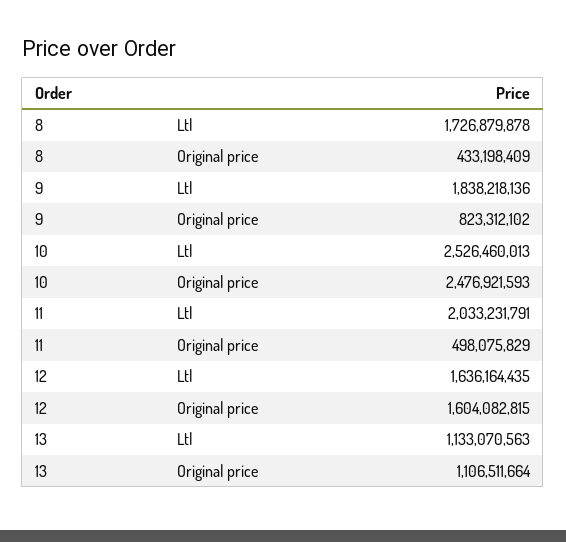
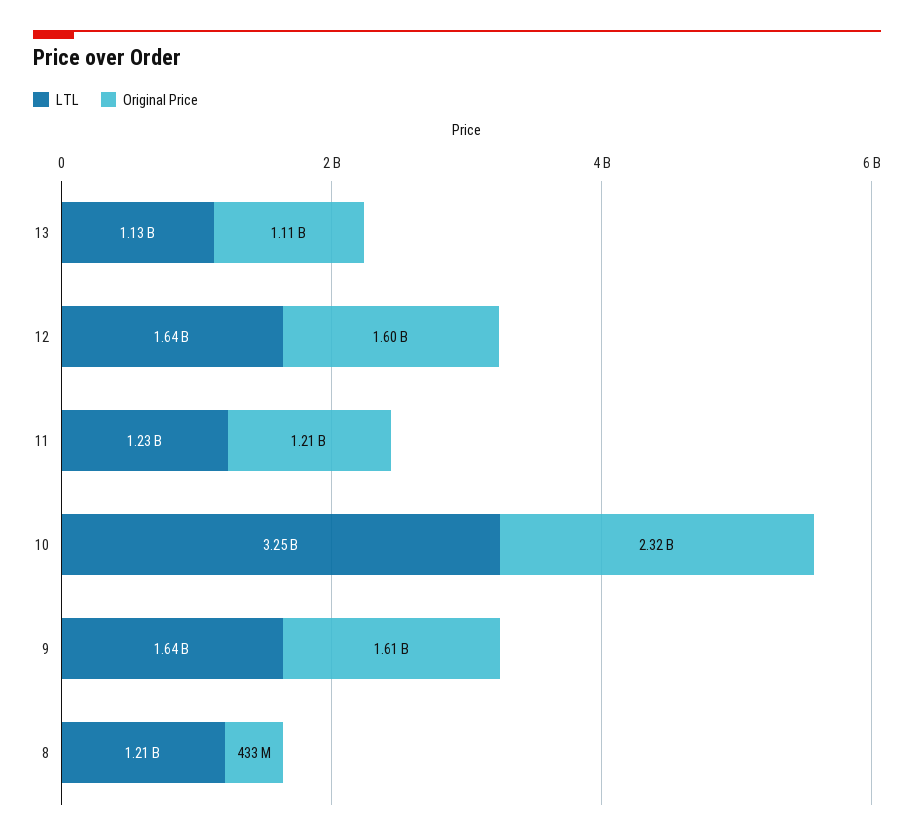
Ltl, 8: 1726879878 -> 1210000000
Ltl, 9: 1838218136 -> 1640000000
Original price, 9: 823312102 -> 1610000000
Ltl, 10: 2526460013 -> 3250000000
Original price, 10: 2476921593 -> 2320000000
Ltl, 11: 2033231791 -> 1230000000
Original price, 11: 498075829 -> 1210000000

